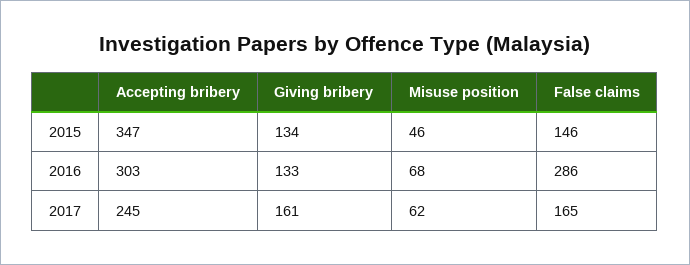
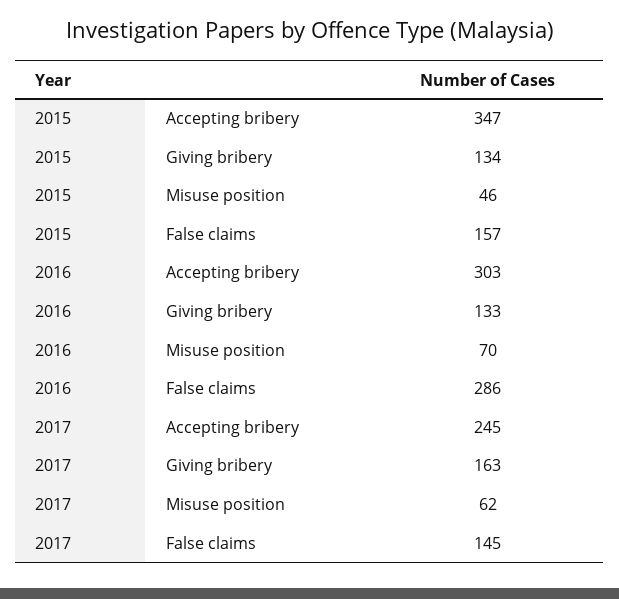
False claims, 2015: 146 -> 157
Misuse position, 2016: 68 -> 70
Giving bribery, 2017: 161 -> 163
False claims, 2017: 165 -> 145

